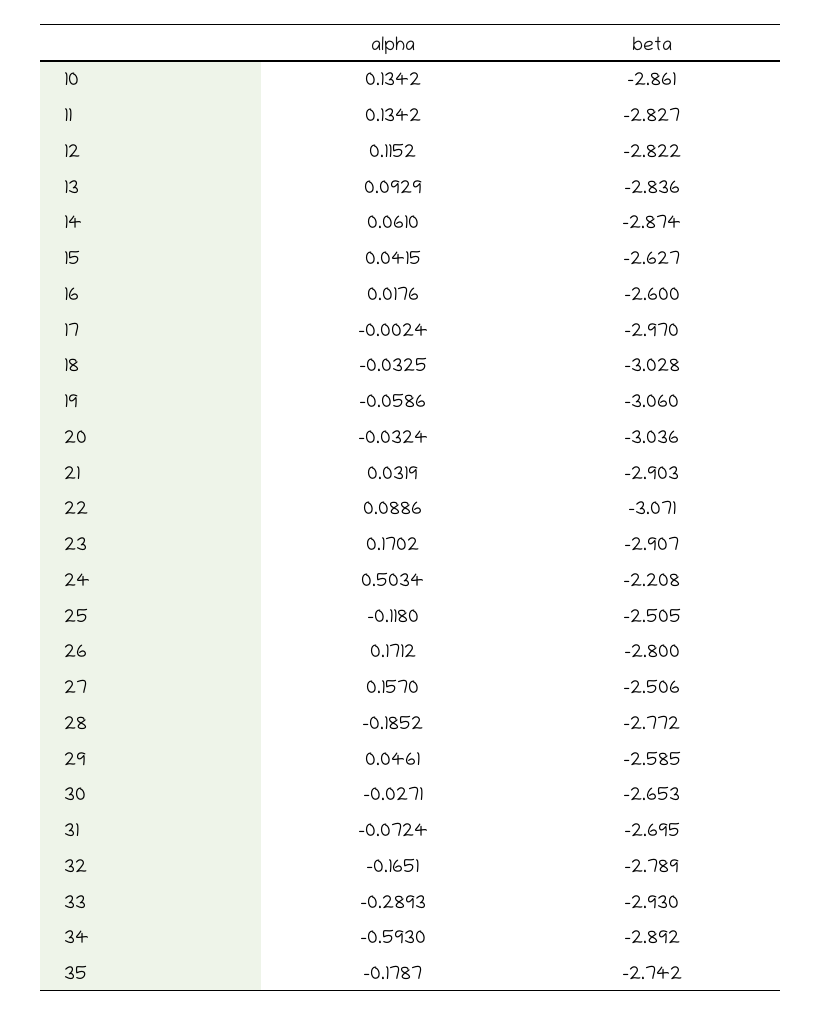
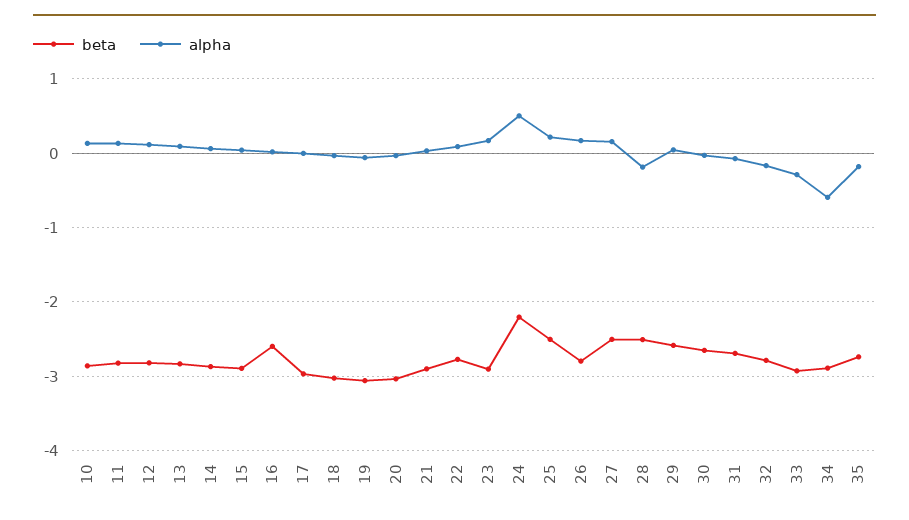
beta, 15: -2.627 -> -2.9
beta, 22: -3.071 -> -2.8
alpha, 25: -0.118 -> 0.2
beta, 28: -2.772 -> -2.5

